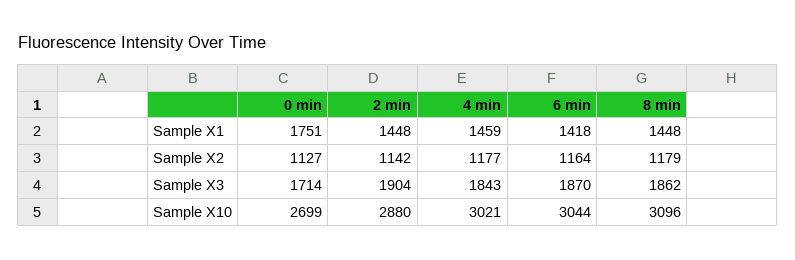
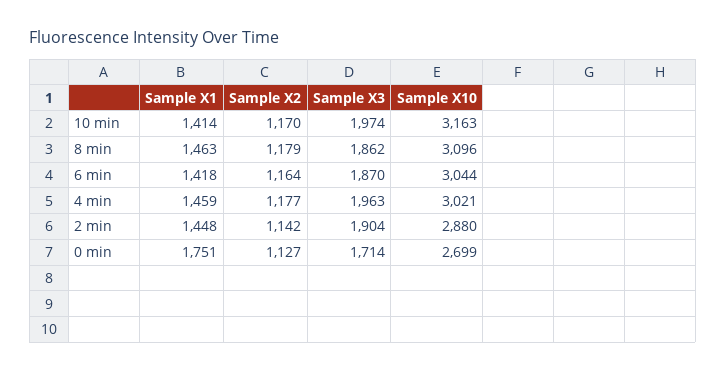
8 min, Sample X1: 1448 -> 1463
4 min, Sample X3: 1843 -> 1963
10 min, Sample X1: none -> 1414
10 min, Sample X2: none -> 1170
10 min, Sample X3: none -> 1974
10 min, Sample X10: none -> 3163

